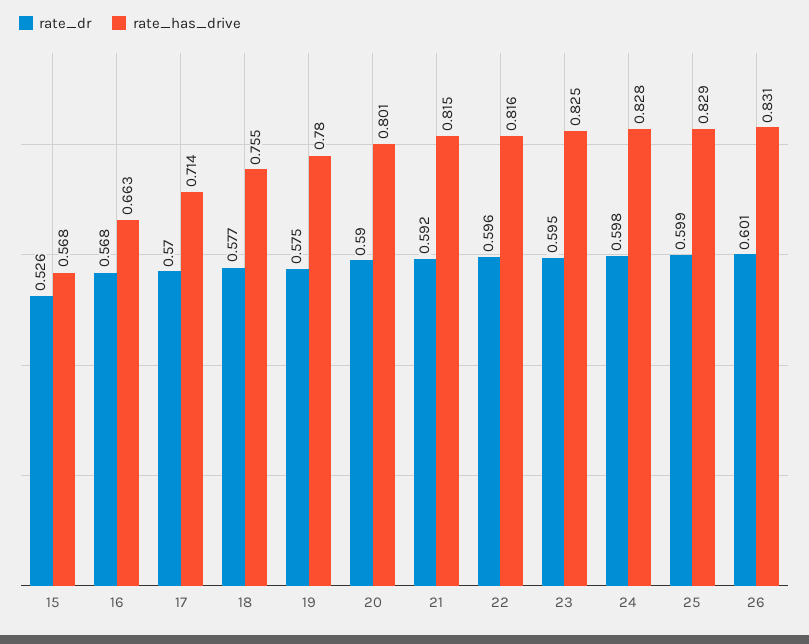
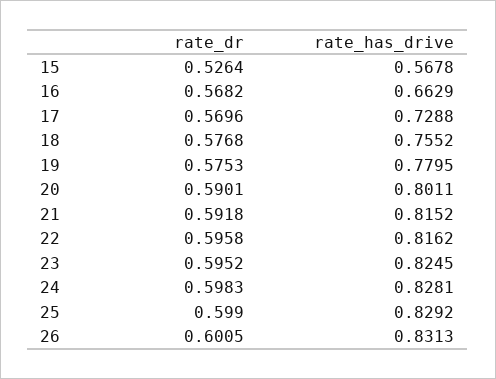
rate_has_drive, 17: 0.714 -> 0.7288

